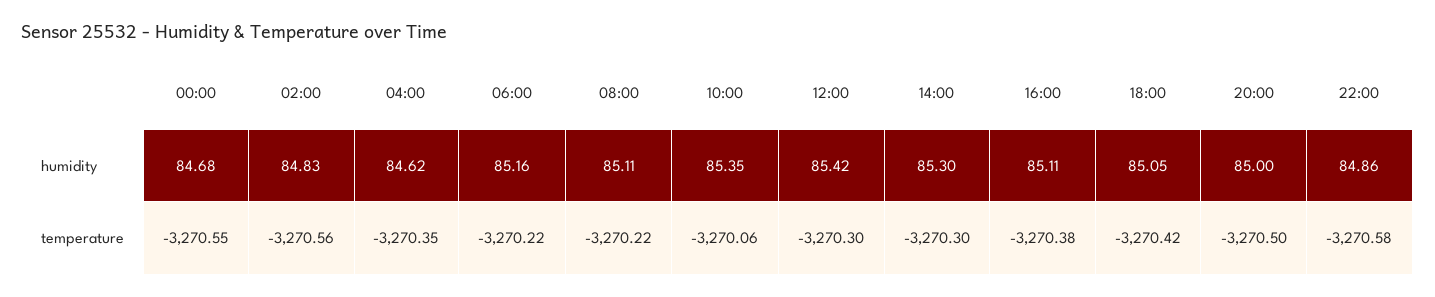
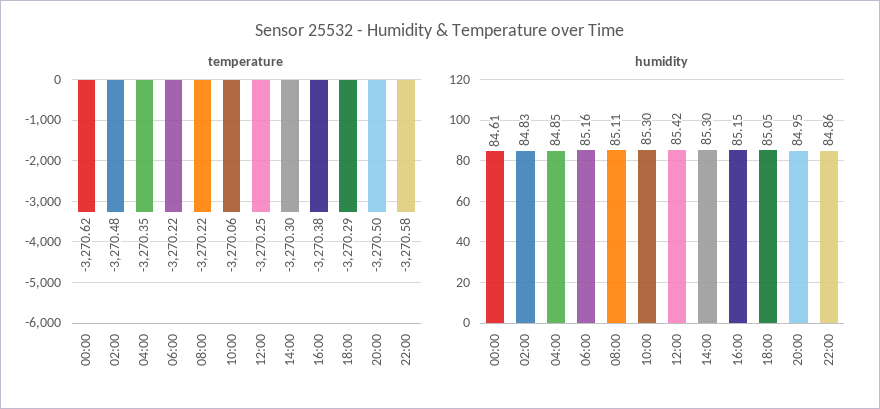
humidity, 00:00: 84.68 -> 84.61
humidity, 04:00: 84.62 -> 84.85
humidity, 10:00: 85.35 -> 85.3
humidity, 16:00: 85.11 -> 85.15
humidity, 20:00: 85 -> 84.95
temperature, 00:00: -3270.55 -> -3270.62
temperature, 02:00: -3270.56 -> -3270.48
temperature, 12:00: -3270.3 -> -3270.25
temperature, 18:00: -3270.42 -> -3270.29

